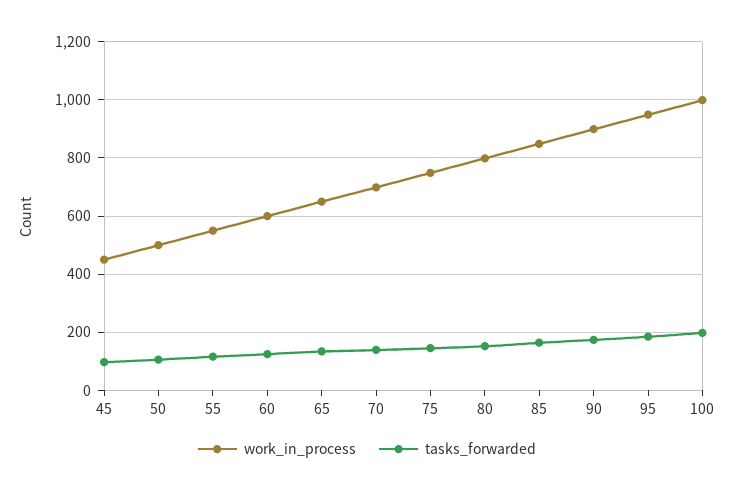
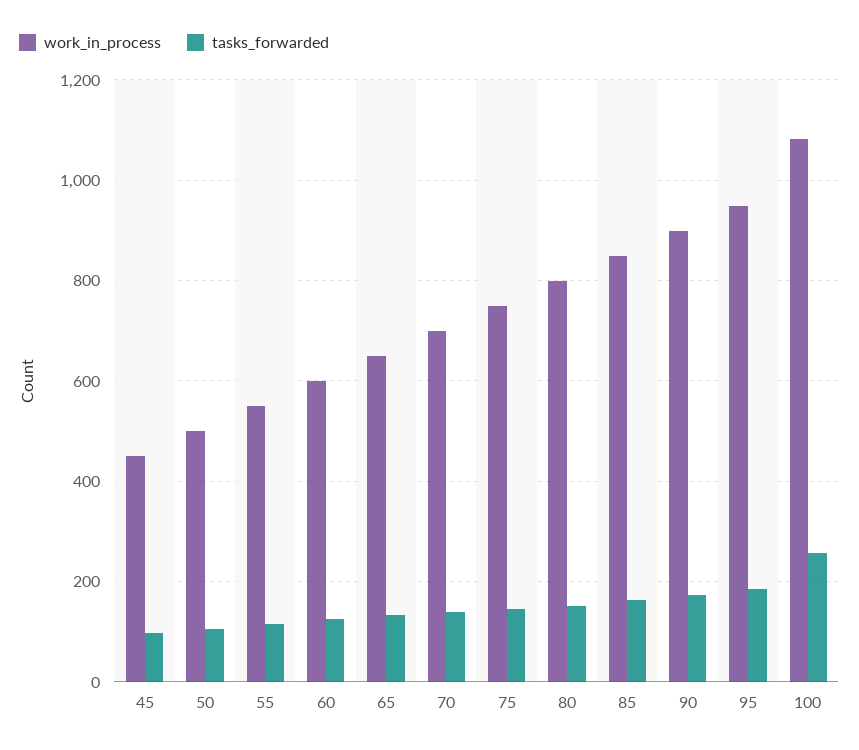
work_in_process, 100: 1000 -> 1080
tasks_forwarded, 100: 200 -> 260

